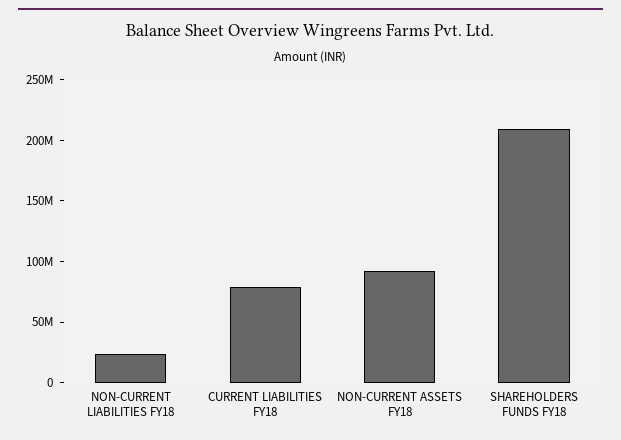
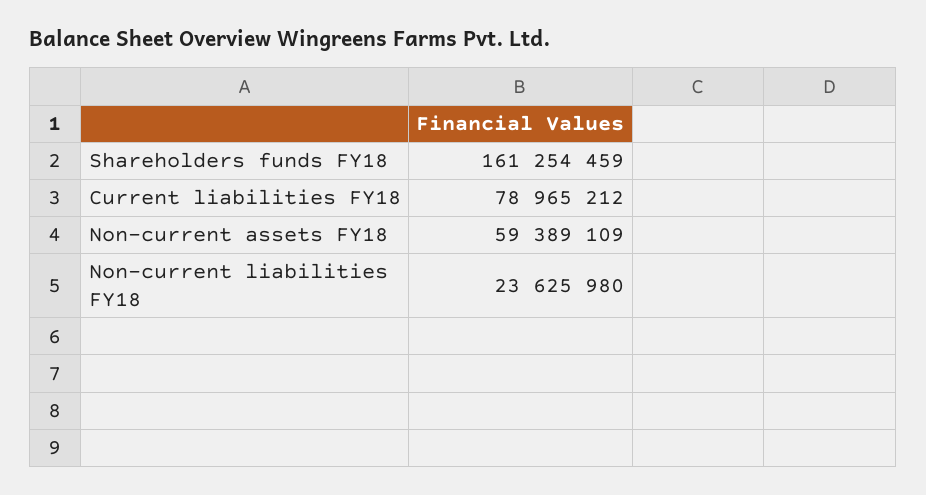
NON-CURRENT ASSETS FY18: 90000000 -> 59389109
SHAREHOLDERS FUNDS FY18: 210000000 -> 161254459

